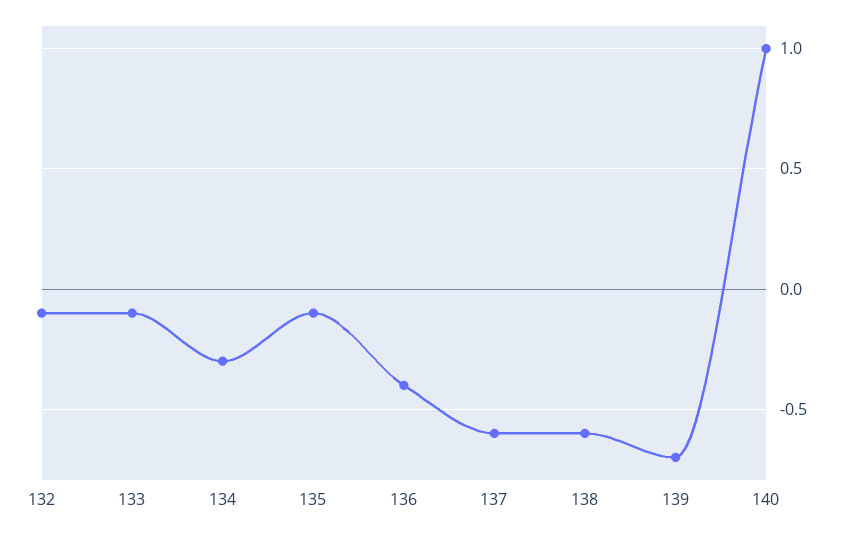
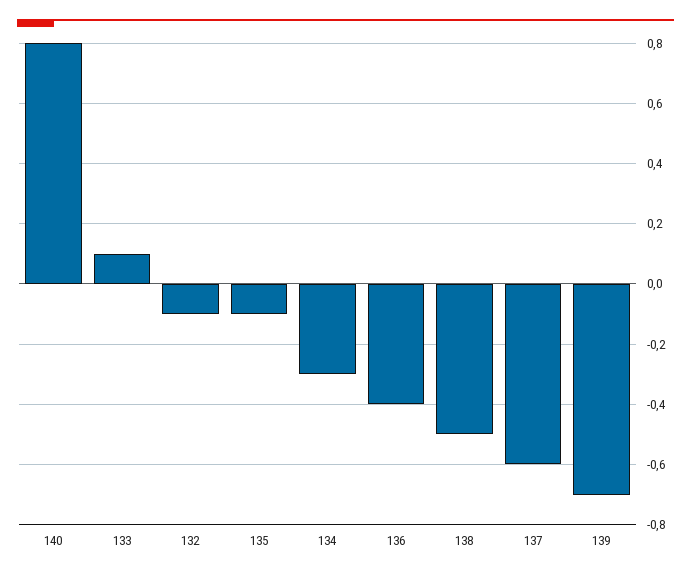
133: -0.1 -> 0.1
138: -0.6 -> -0.5
140: 1 -> 0.8

